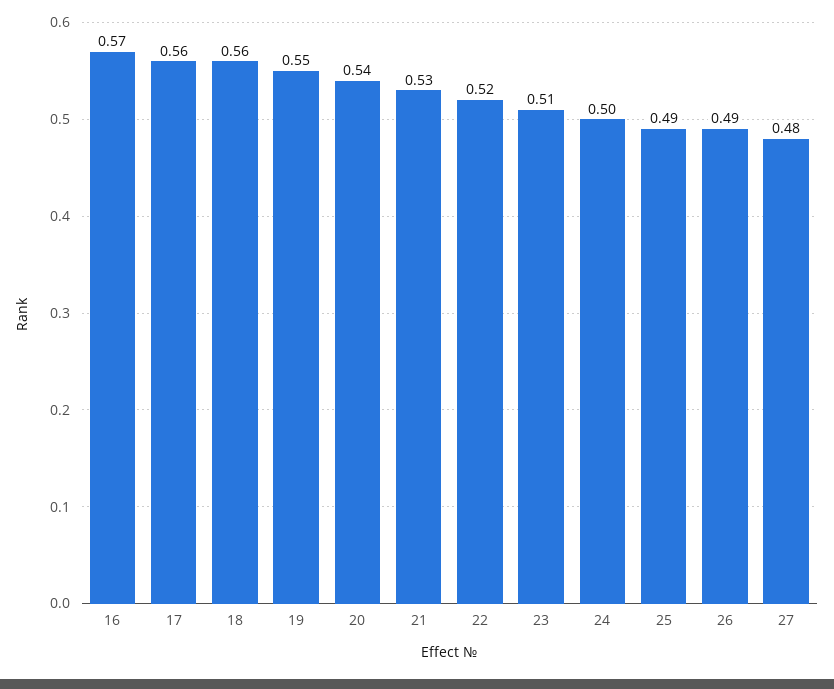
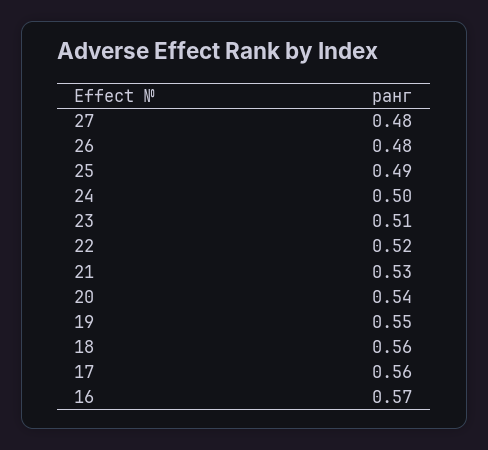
26: 0.49 -> 0.48

